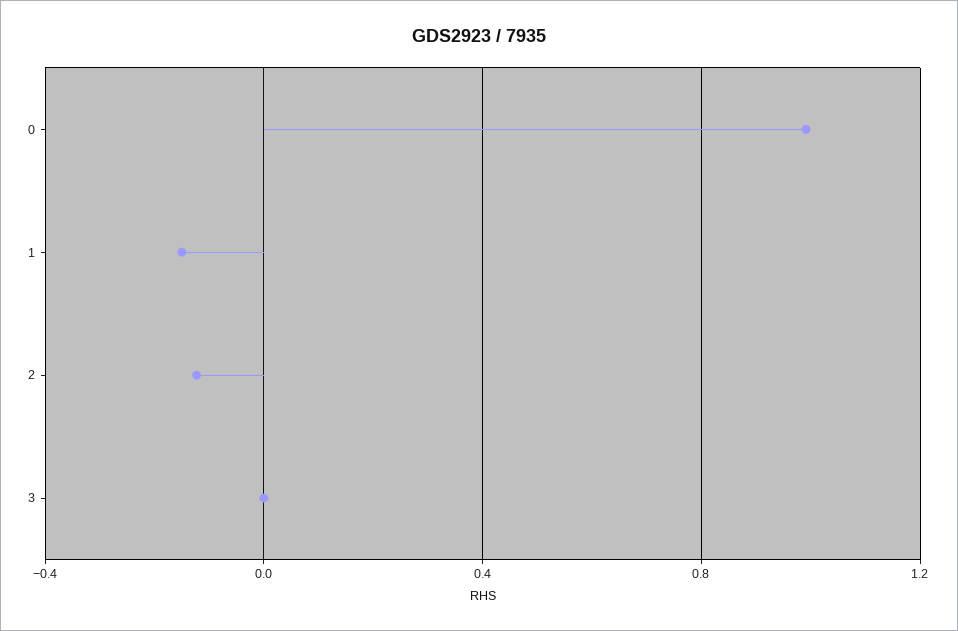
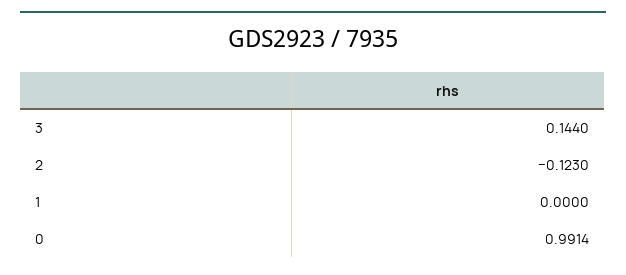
1: -0.15 -> 0
3: 0 -> 0.144

